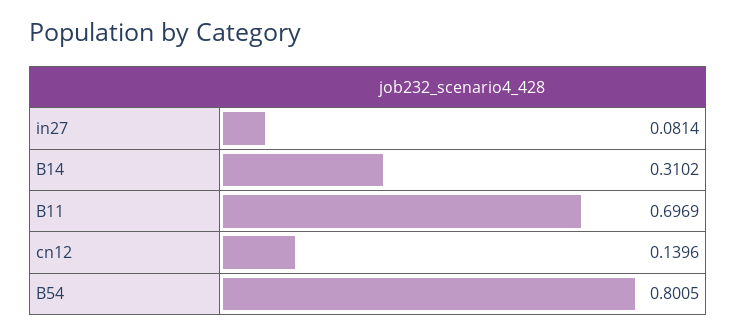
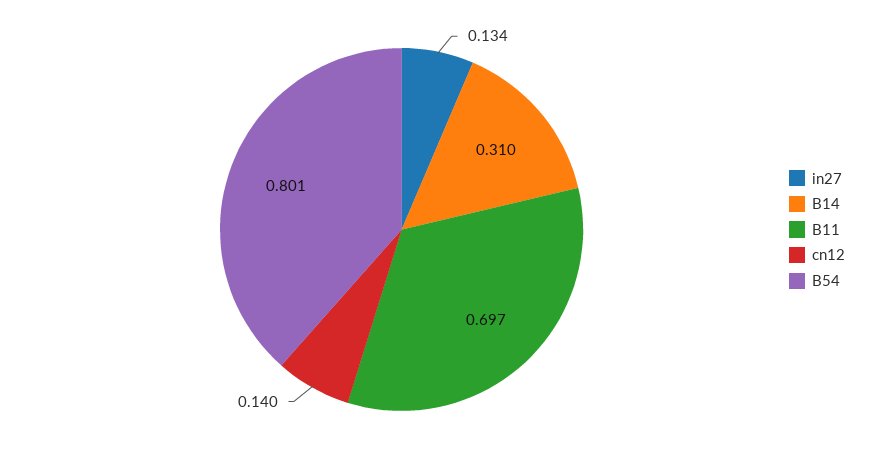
in27: 0.0814 -> 0.134

